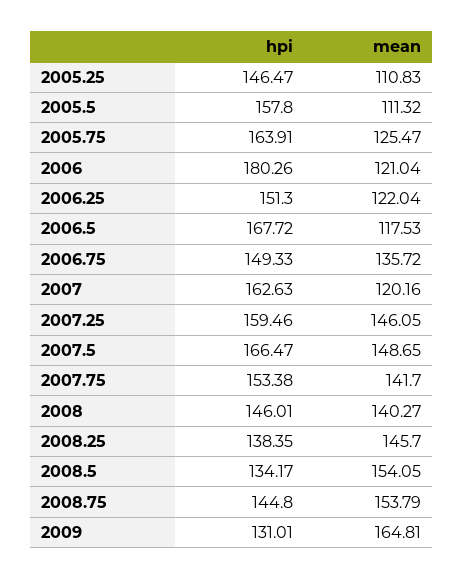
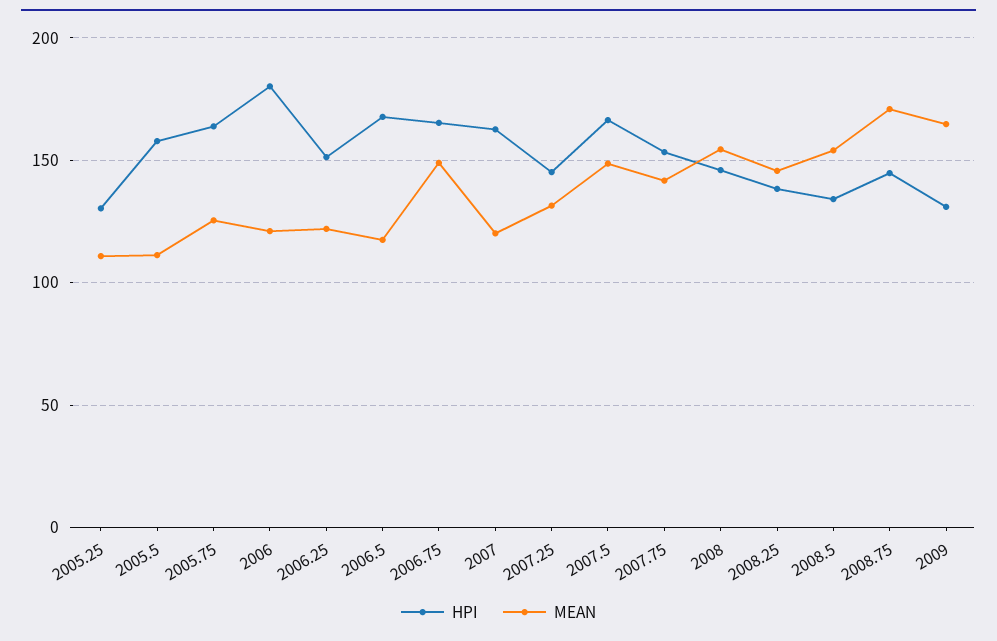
hpi, 2005.25: 146.47 -> 130
hpi, 2006.75: 149.33 -> 165
mean, 2006.75: 135.72 -> 150
hpi, 2007.25: 159.46 -> 145
mean, 2007.25: 146.05 -> 130
mean, 2008: 140.27 -> 155
mean, 2008.75: 153.79 -> 170

